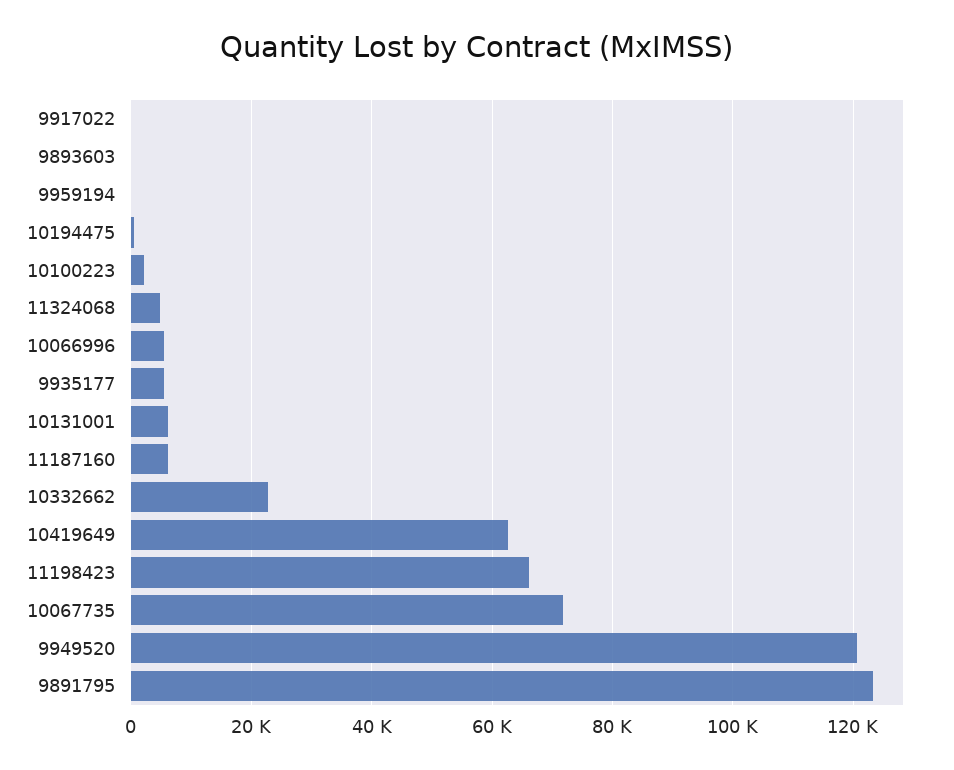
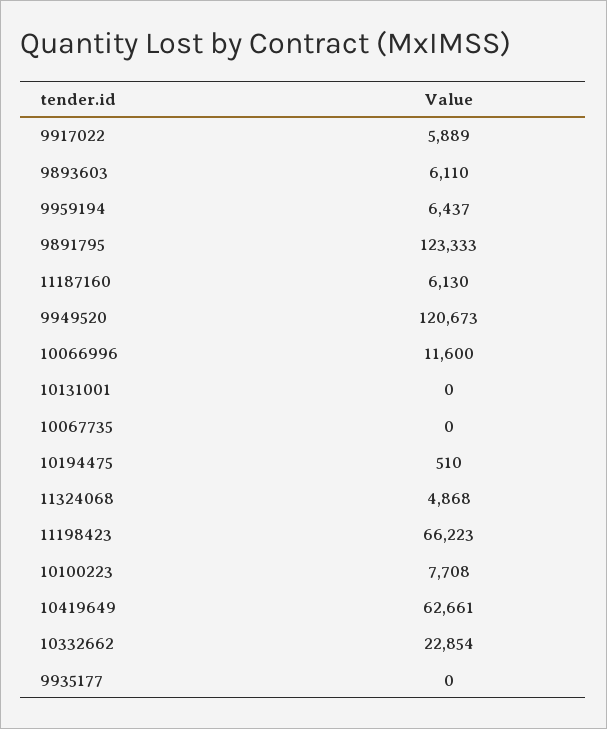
9917022: 0 -> 5889
9893603: 0 -> 6110
9959194: 0 -> 6437
10100223: 2000 -> 7708
10066996: 6000 -> 11600
9935177: 6000 -> 0
10131001: 6000 -> 0
10067735: 72000 -> 0

